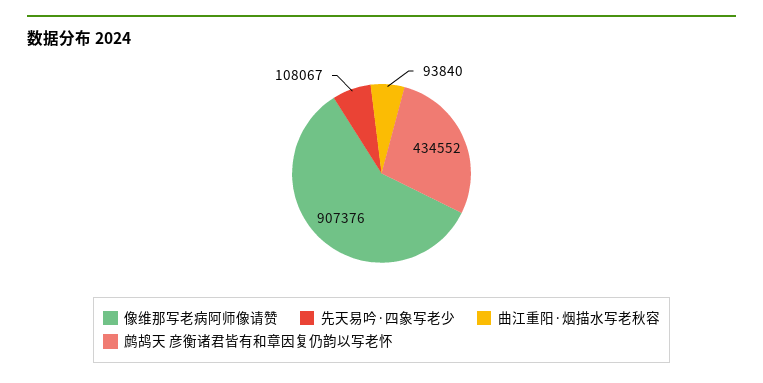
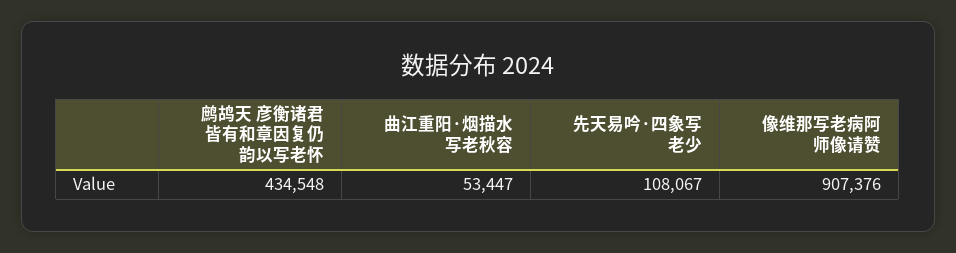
曲江重阳·烟描水写老秋容: 93840 -> 53447
鹧鸪天 彦衡诸君皆有和章因复仍韵以写老怀: 434552 -> 434548

